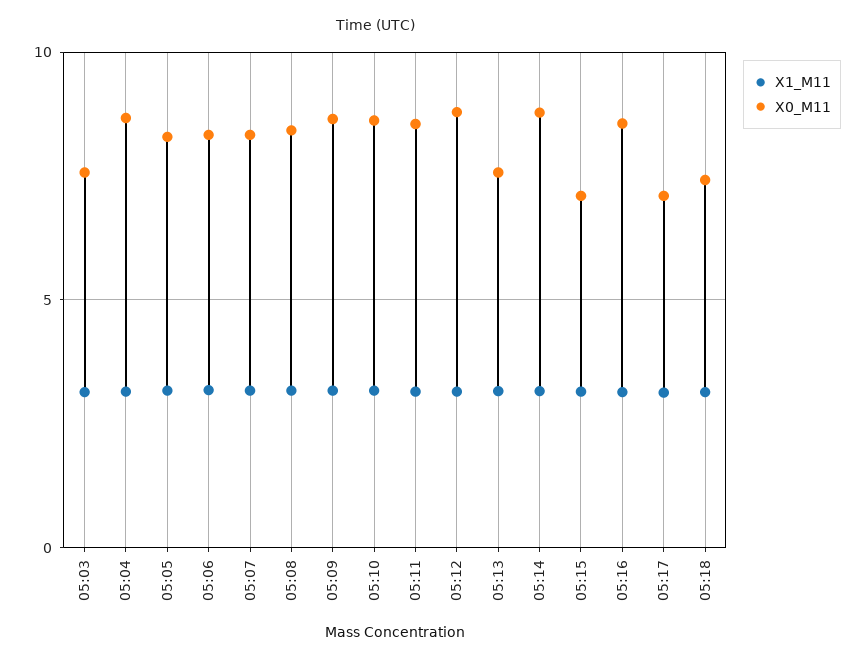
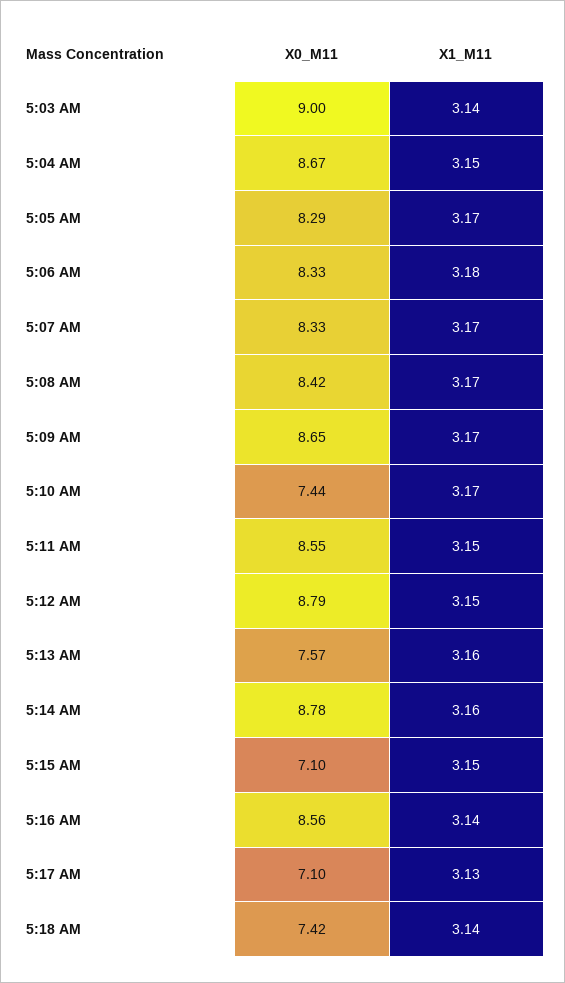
X0_M11, 05:03: 7.5 -> 9
X0_M11, 05:10: 8.5 -> 7.44

